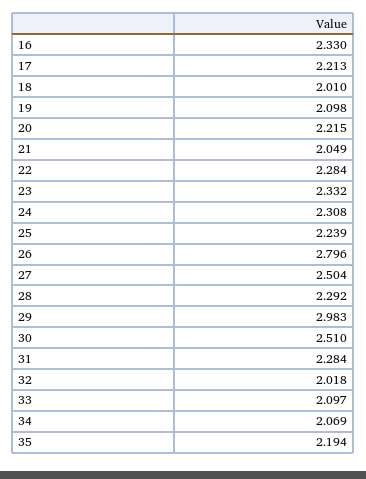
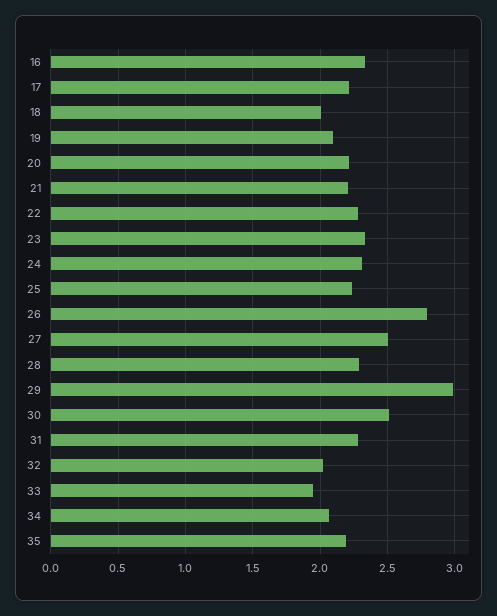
21: 2.049 -> 2.2
33: 2.097 -> 1.95

